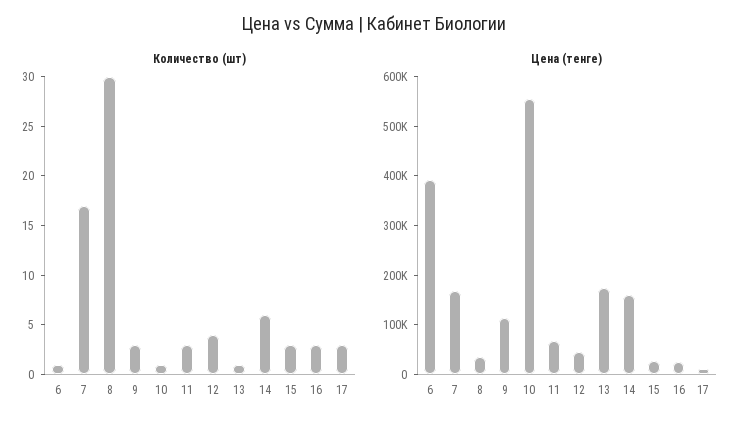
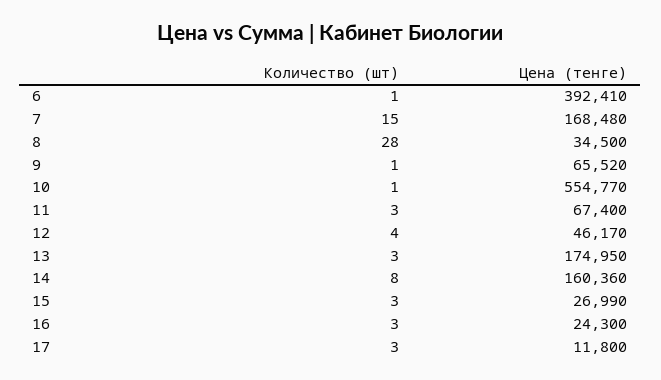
Количество (шт), 7: 17 -> 15
Количество (шт), 8: 30 -> 28
Количество (шт), 9: 3 -> 1
Количество (шт), 13: 1 -> 3
Количество (шт), 14: 6 -> 8
Цена (тенге), 9: 120000 -> 65520

